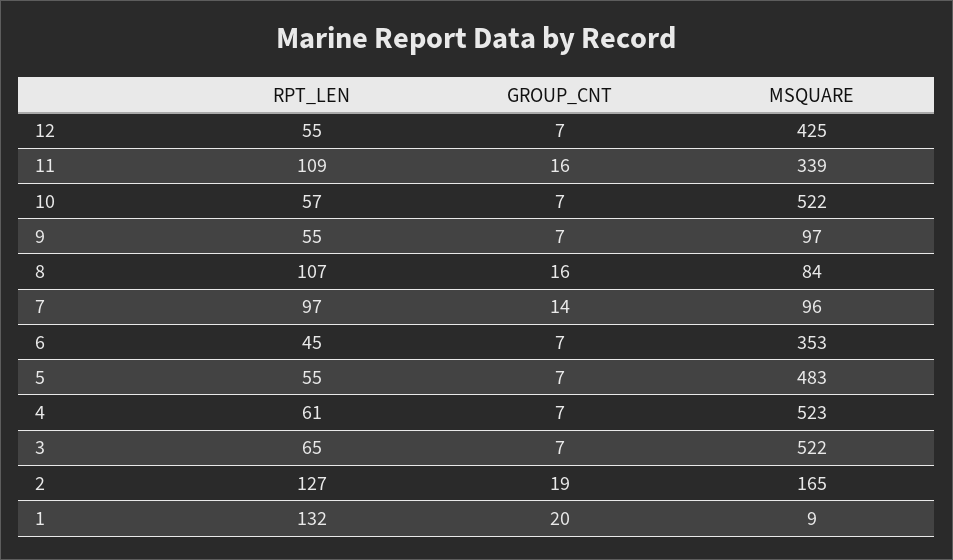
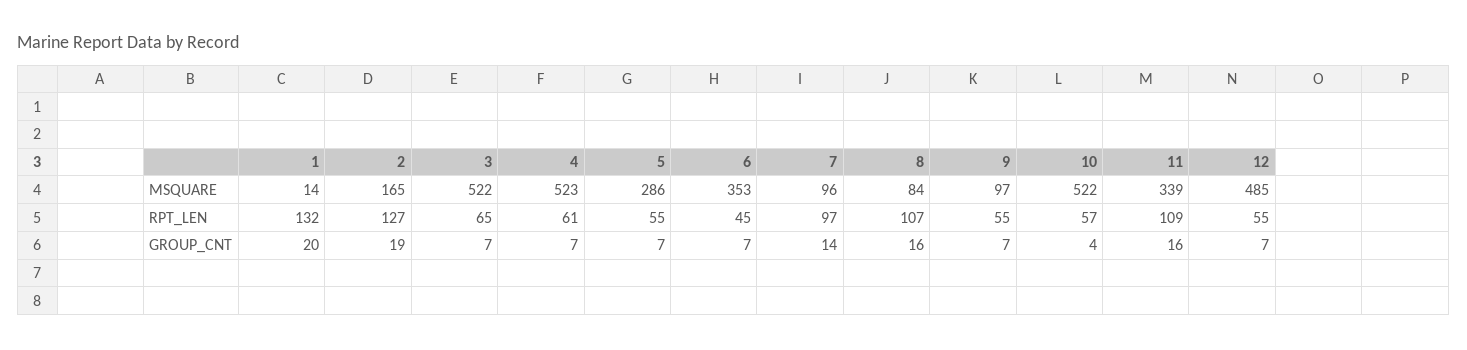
MSQUARE, 12: 425 -> 485
GROUP_CNT, 10: 7 -> 4
MSQUARE, 5: 483 -> 286
MSQUARE, 1: 9 -> 14

